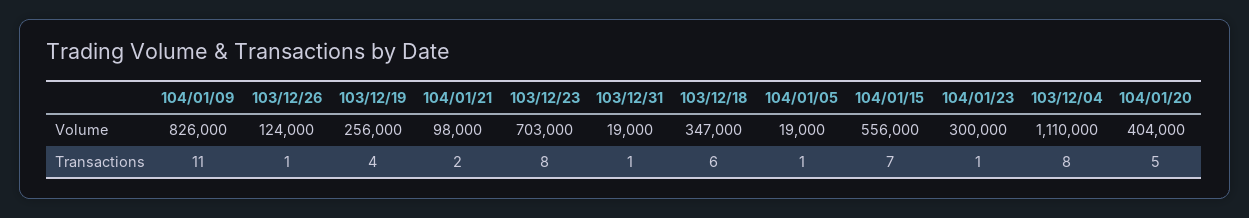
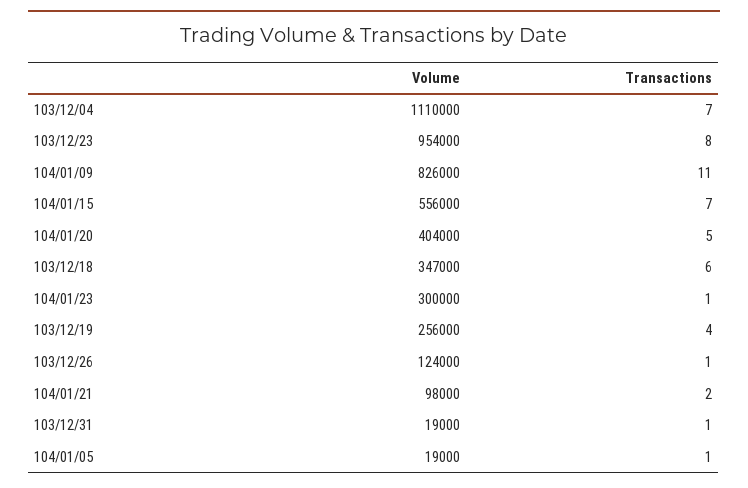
103/12/23, Volume: 703000 -> 954000
103/12/04, Transactions: 8 -> 7

